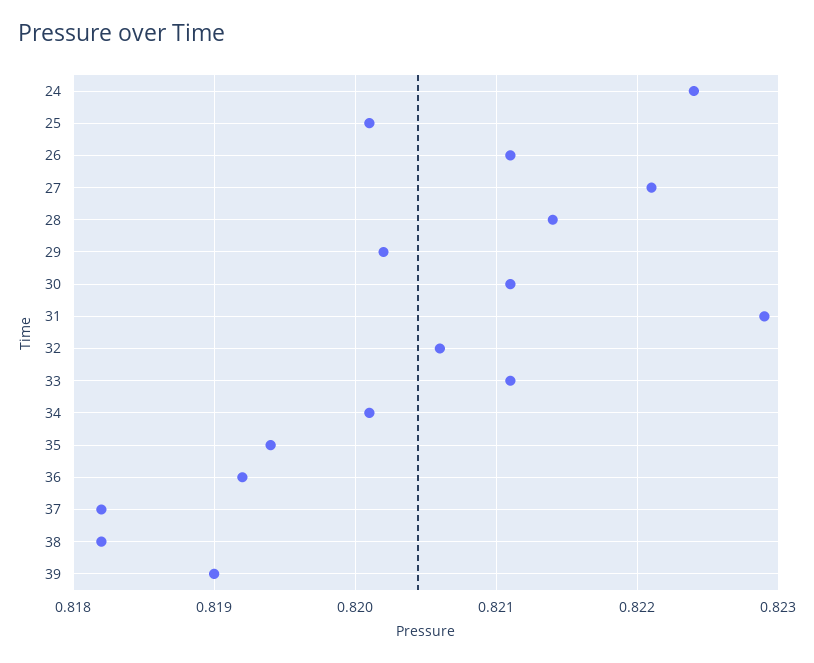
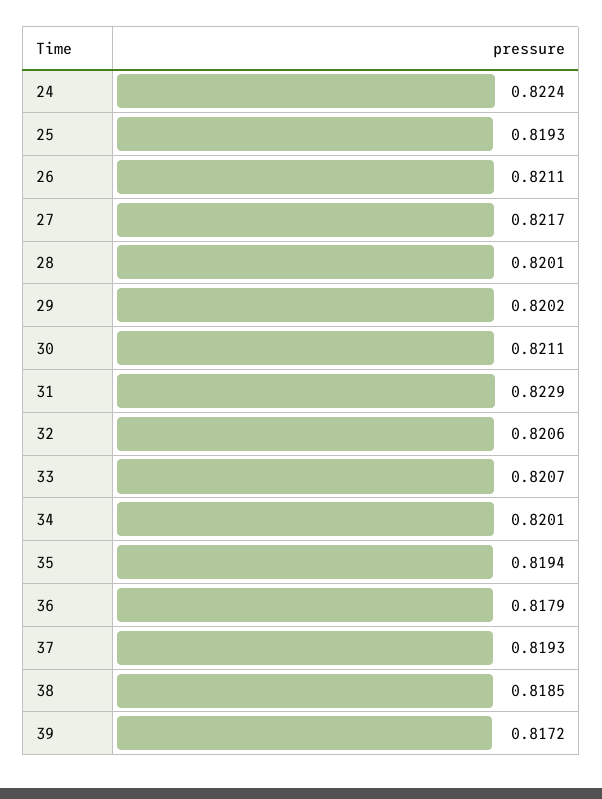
25: 0.8201 -> 0.8193
27: 0.8221 -> 0.8217
28: 0.8214 -> 0.8201
33: 0.8211 -> 0.8207
36: 0.8192 -> 0.8179
37: 0.8182 -> 0.8193
38: 0.8182 -> 0.8185
39: 0.819 -> 0.8172

